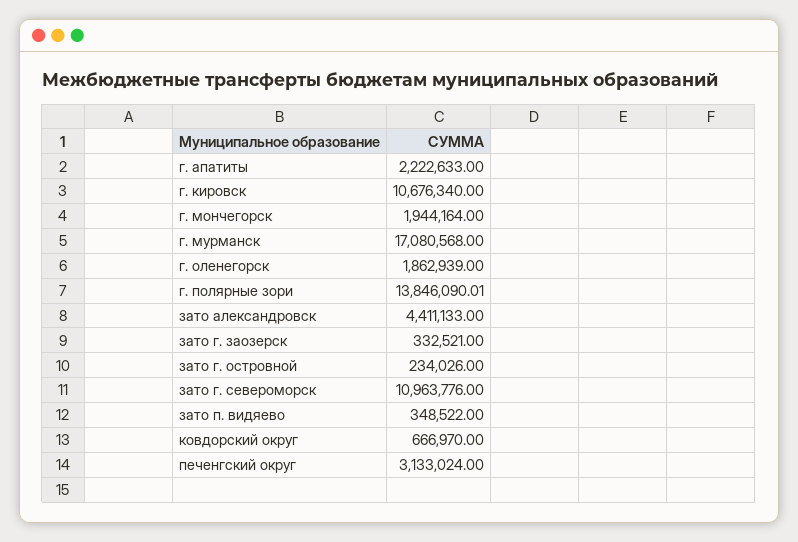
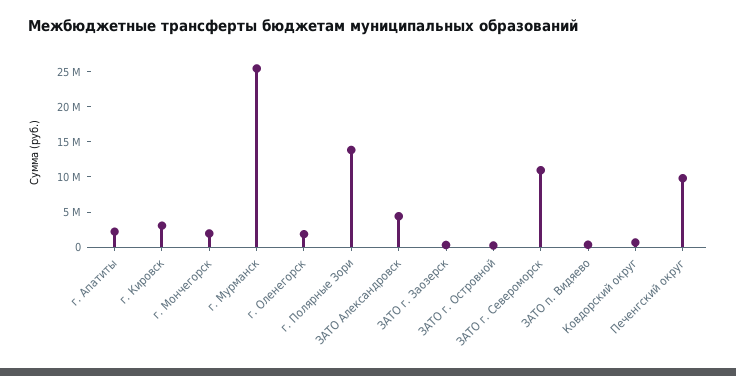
г. кировск: 10676340 -> 2500000
г. мурманск: 17080568 -> 25000000
печенгский округ: 3133024 -> 10000000

